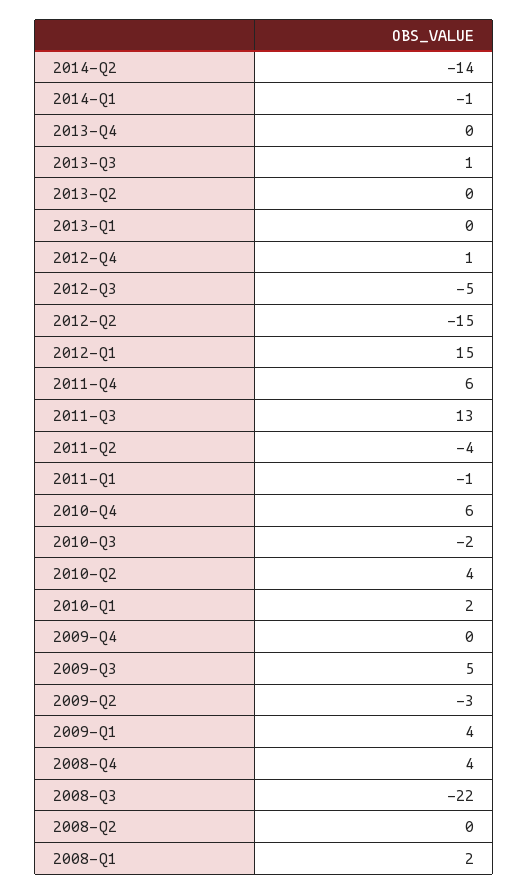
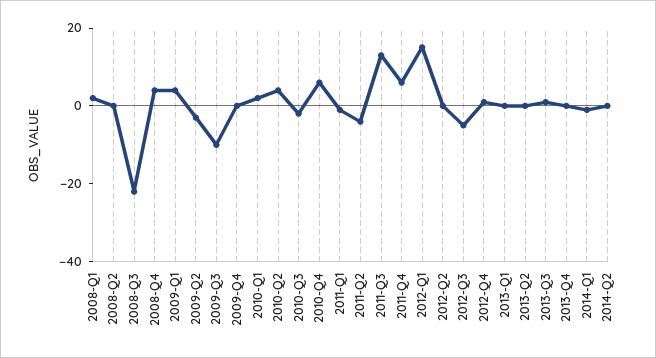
2014-Q2: -14 -> 0
2012-Q2: -15 -> 0
2009-Q3: 5 -> -10

